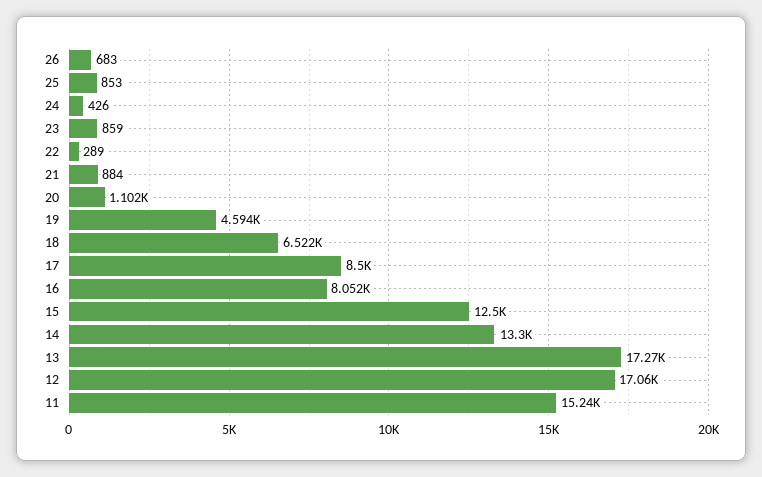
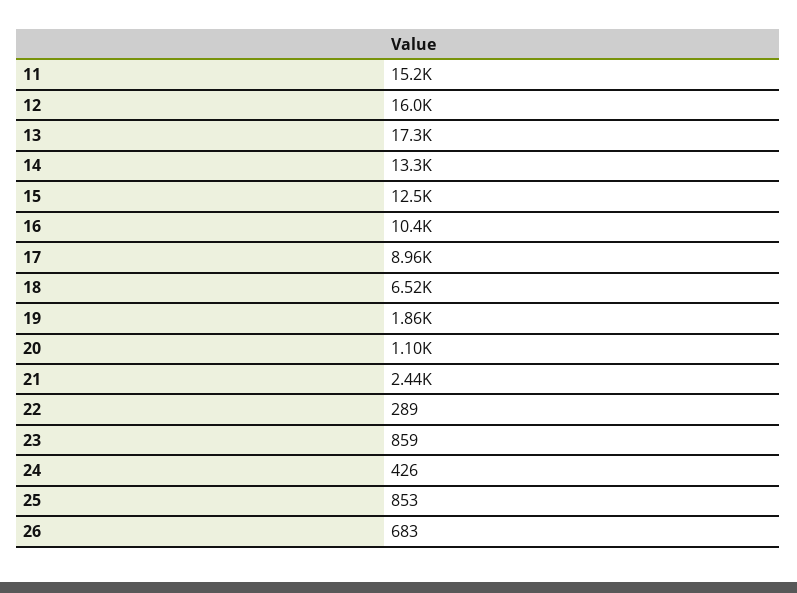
21: 884 -> 2440
19: 4594 -> 1860
17: 8500 -> 8960
16: 8052 -> 10400
12: 17060 -> 16000

